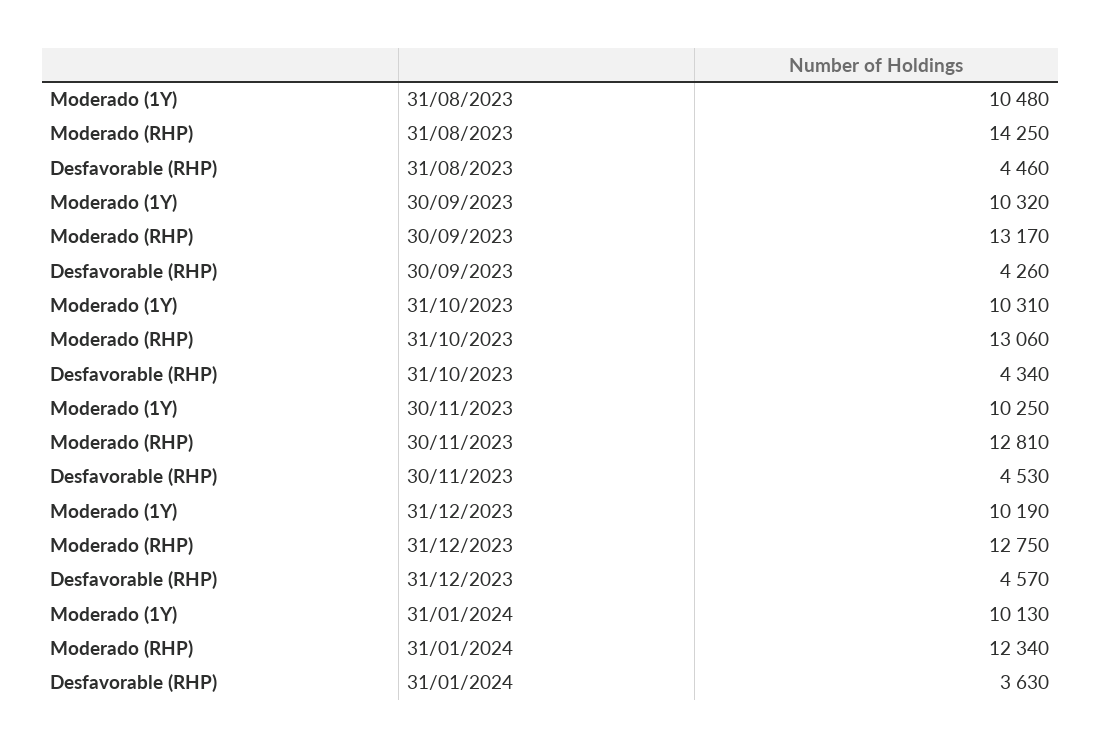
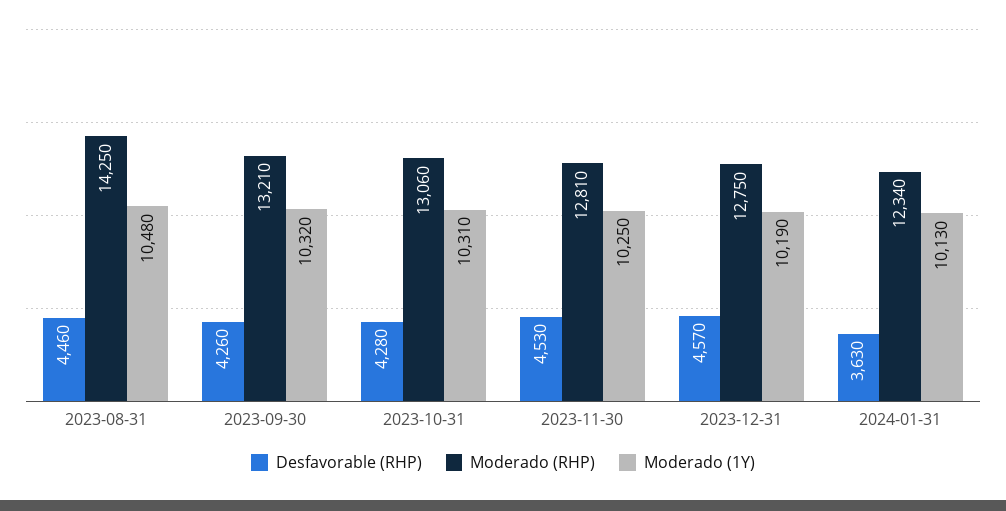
Moderado (RHP), 30/09/2023: 13170 -> 13210
Desfavorable (RHP), 31/10/2023: 4340 -> 4280

